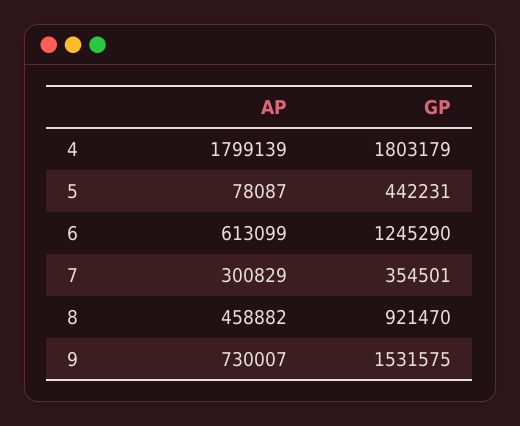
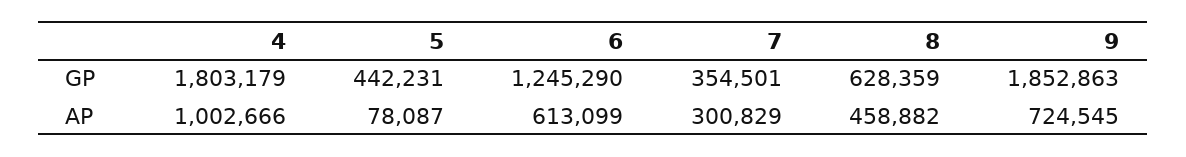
AP, 4: 1799139 -> 1002666
GP, 8: 921470 -> 628359
AP, 9: 730007 -> 724545
GP, 9: 1531575 -> 1852863

